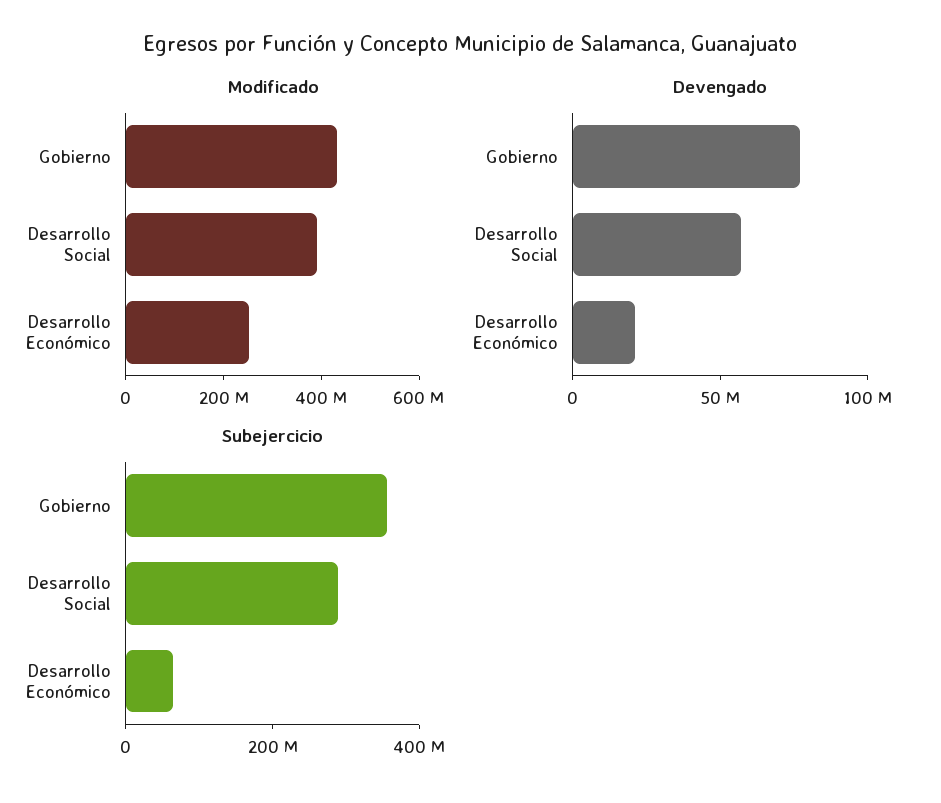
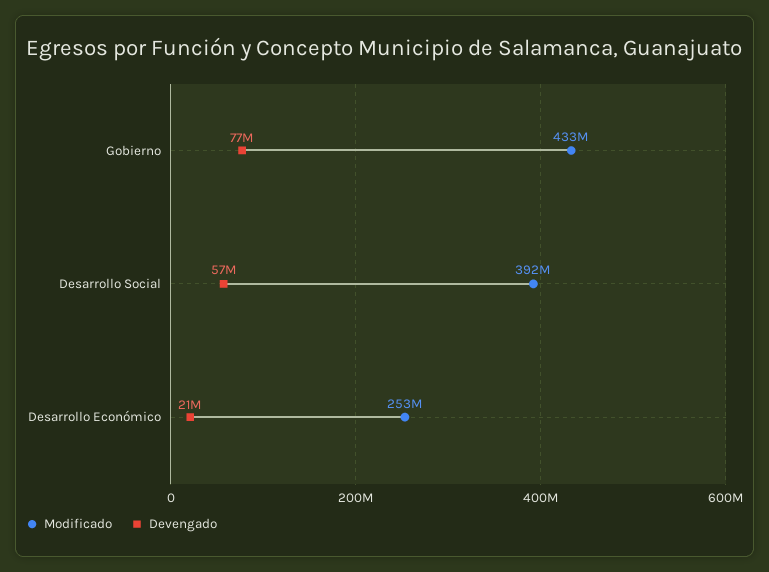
Subejercicio, Gobierno: 350000000 -> none
Subejercicio, Desarrollo Social: 300000000 -> none
Subejercicio, Desarrollo Económico: 50000000 -> none

